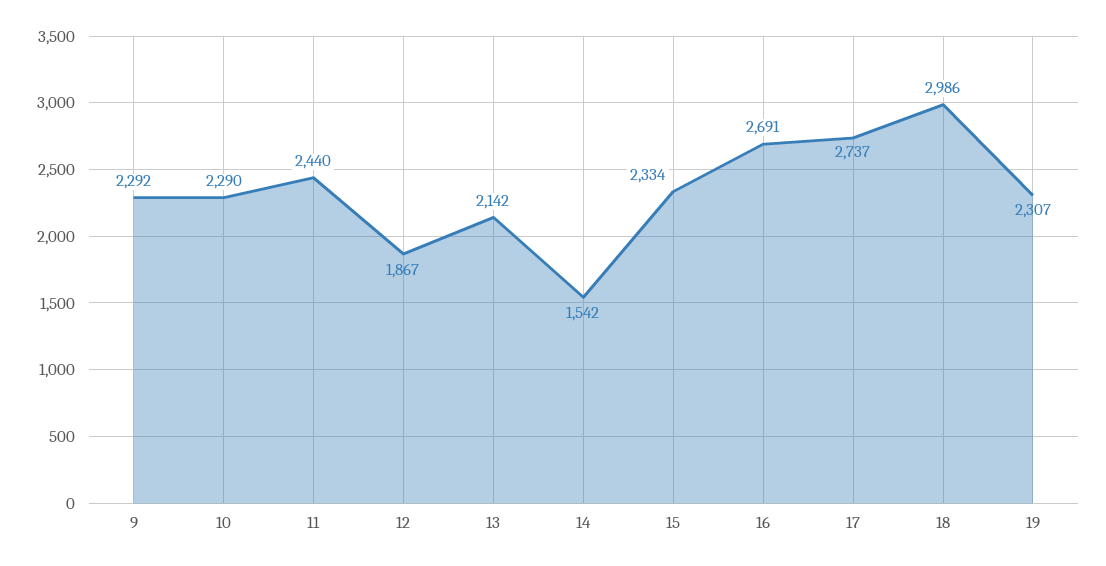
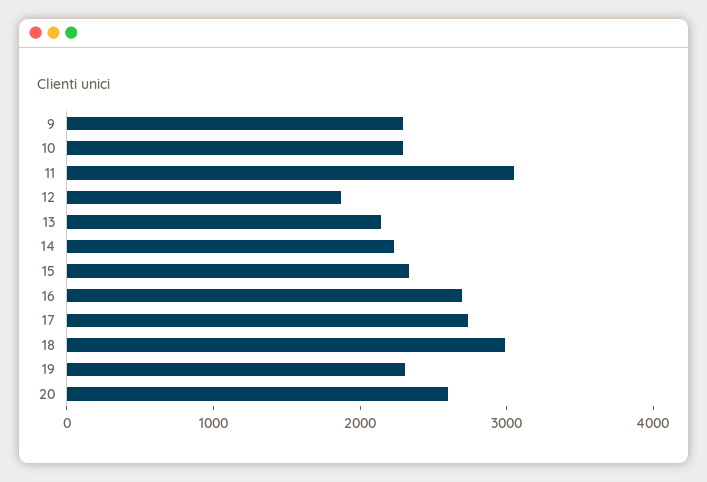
11: 2440 -> 3000
14: 1542 -> 2200
20: none -> 2600

